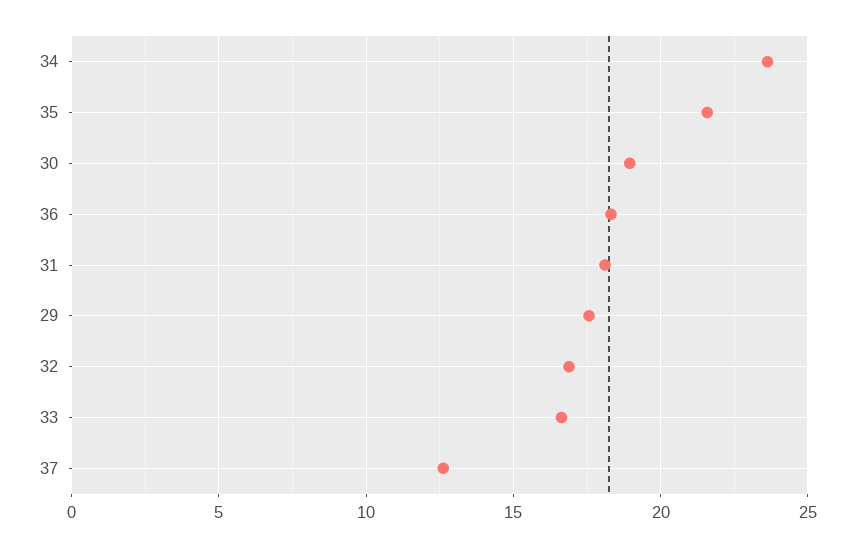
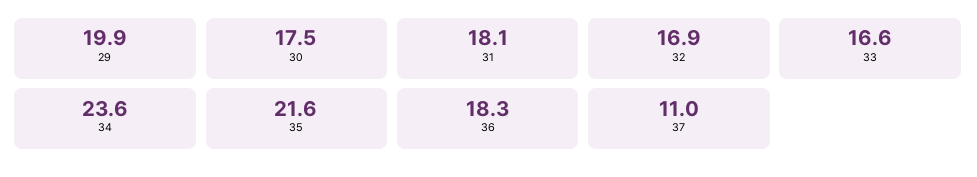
30: 19 -> 17.5
29: 17.5 -> 19.9
37: 12.5 -> 11

